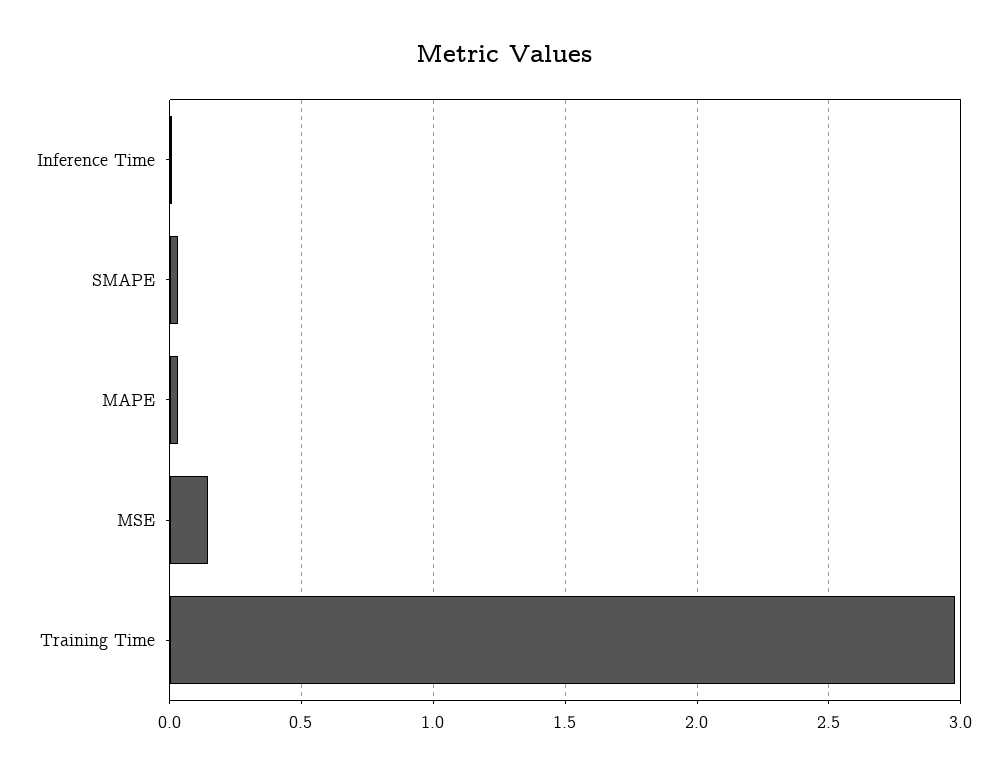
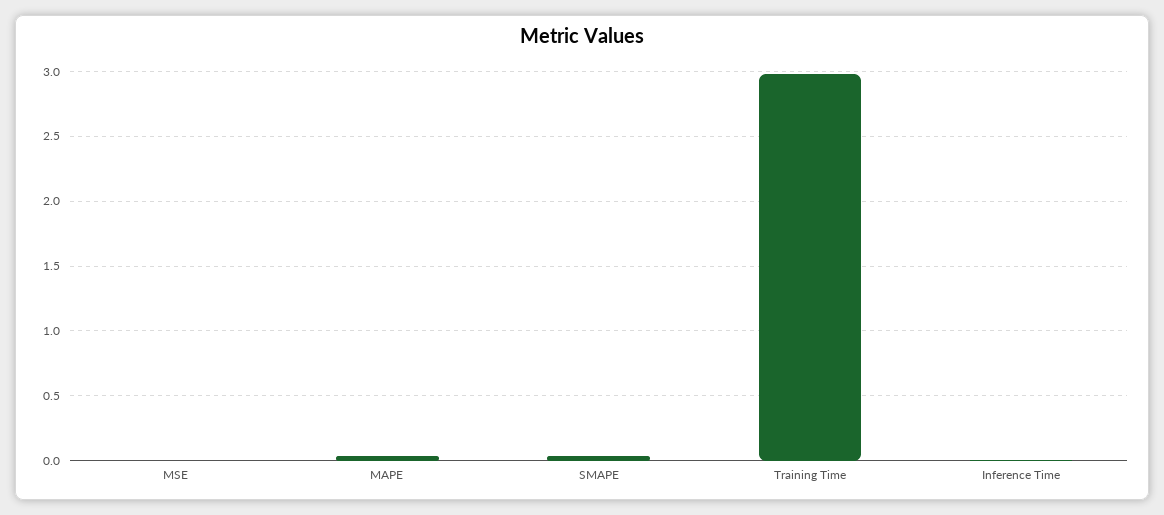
MSE: 0.15 -> 0

